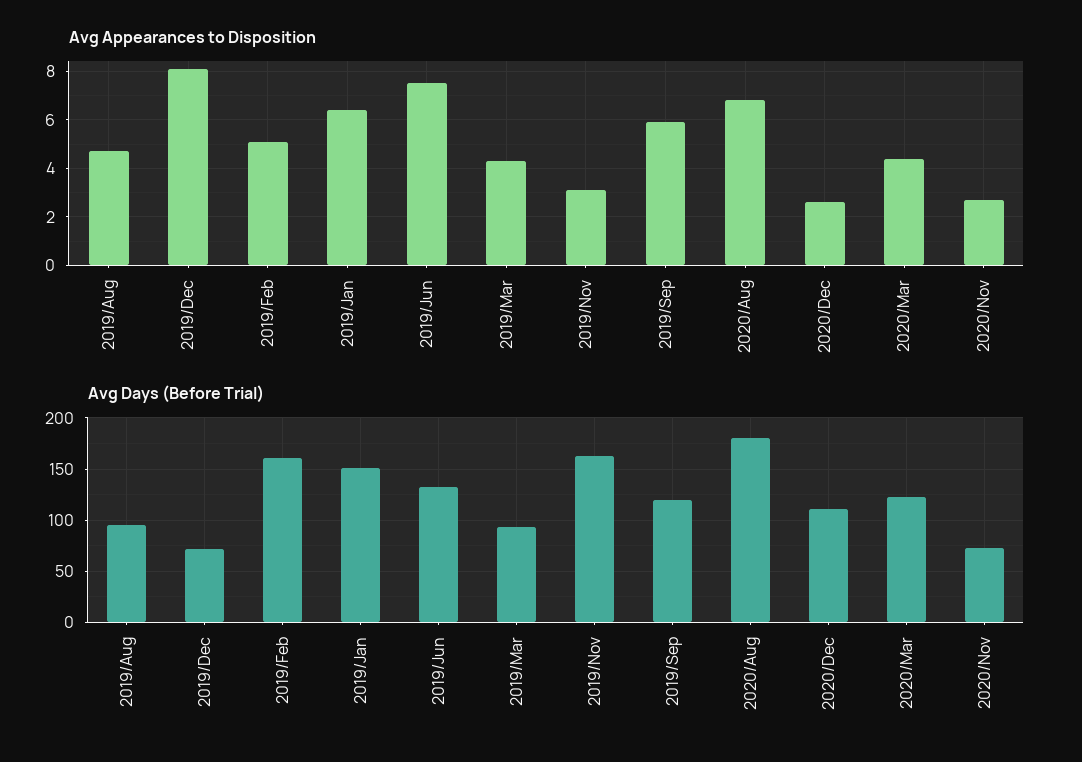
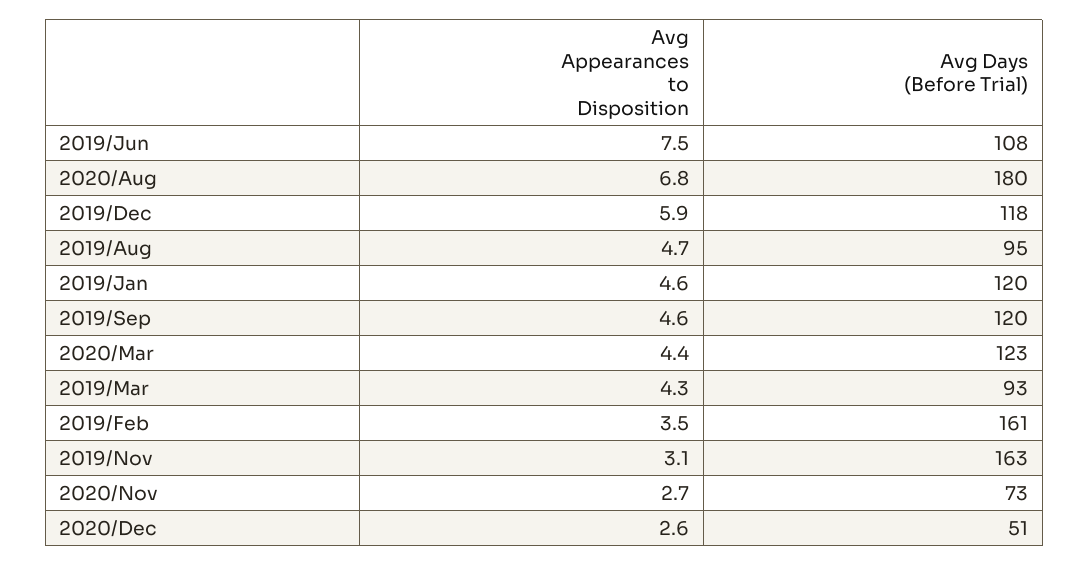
Avg Appearances to Disposition, 2019/Dec: 8 -> 5.9
Avg Appearances to Disposition, 2019/Feb: 5 -> 3.5
Avg Appearances to Disposition, 2019/Jan: 6.5 -> 4.6
Avg Appearances to Disposition, 2019/Sep: 6 -> 4.6
Avg Days (Before Trial), 2019/Dec: 70 -> 118
Avg Days (Before Trial), 2019/Jan: 150 -> 120
Avg Days (Before Trial), 2019/Jun: 130 -> 108
Avg Days (Before Trial), 2020/Dec: 110 -> 51

